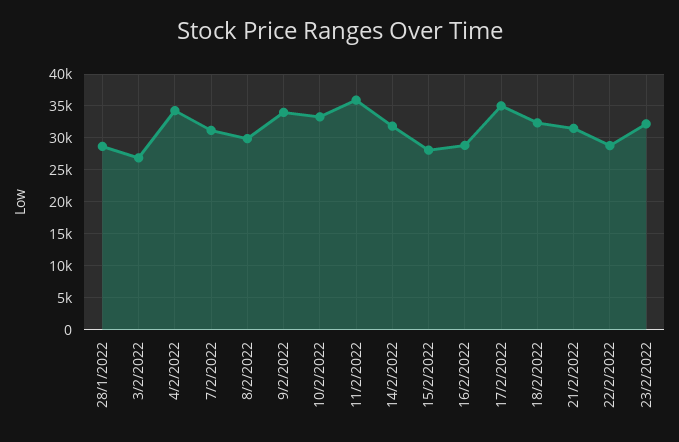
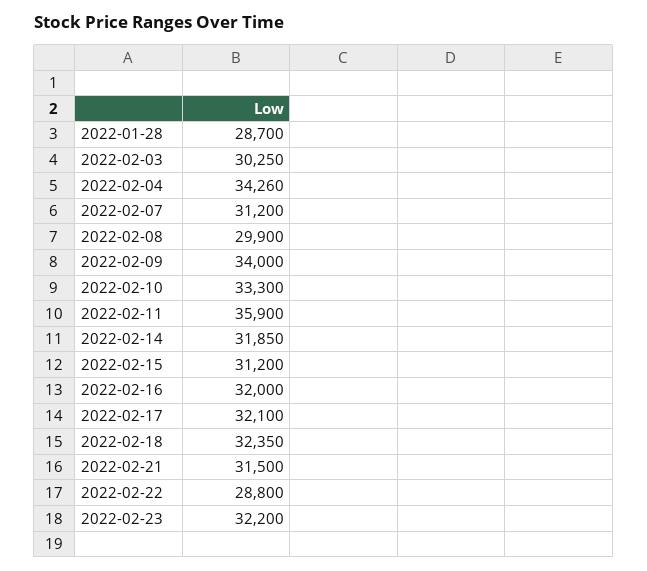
3/2/2022: 27000 -> 30250
15/2/2022: 28000 -> 31200
16/2/2022: 29000 -> 32000
17/2/2022: 35000 -> 32100

